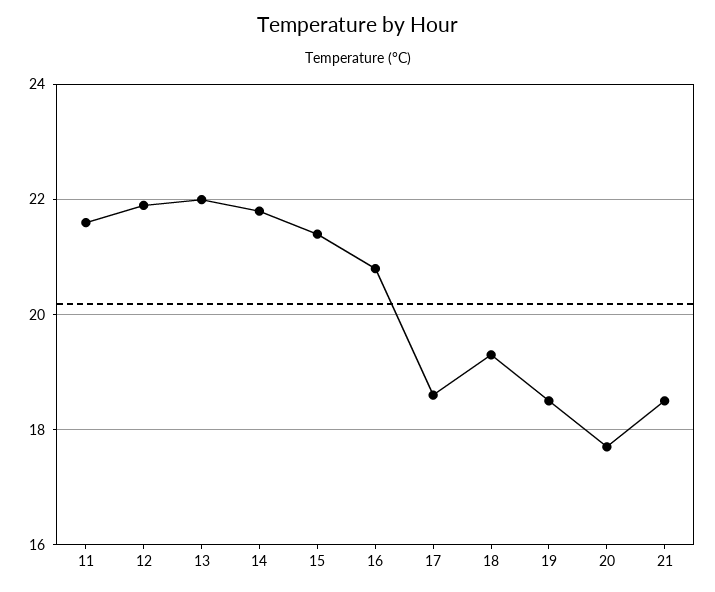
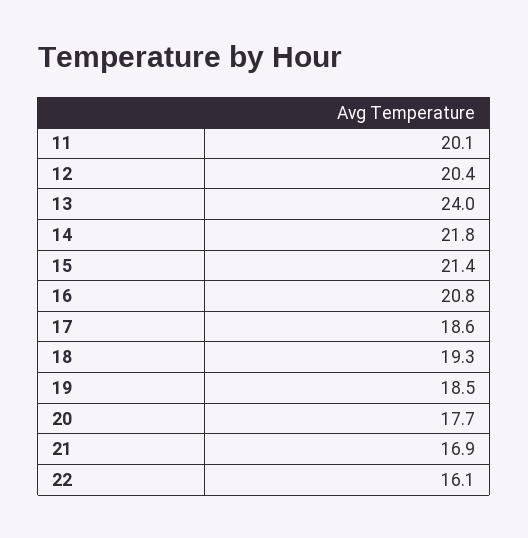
11: 21.5 -> 20.1
12: 22 -> 20.4
13: 22 -> 24
21: 18.5 -> 16.9
22: none -> 16.1

